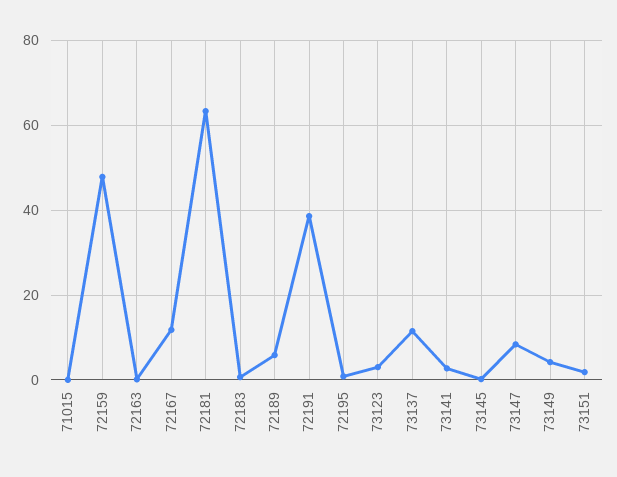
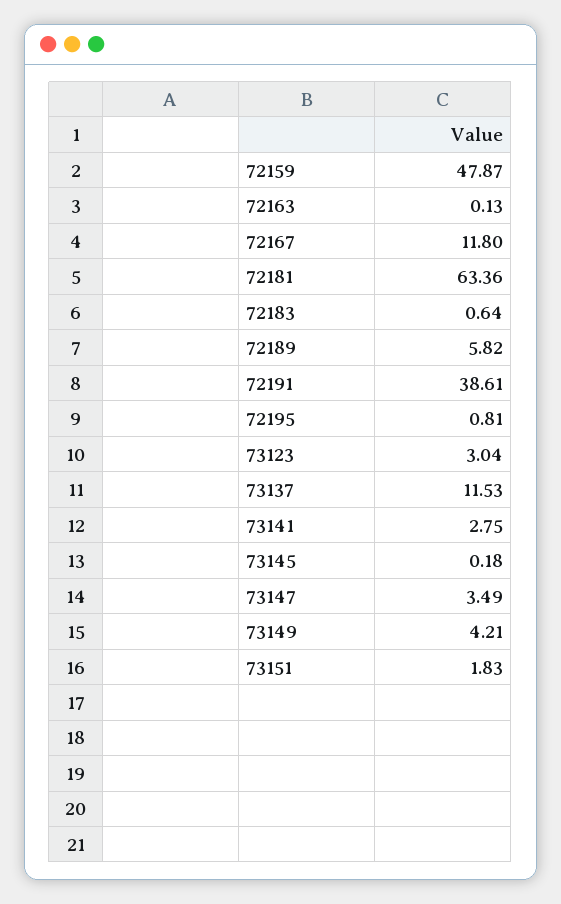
71015: 0 -> none
73147: 8 -> 3.49

